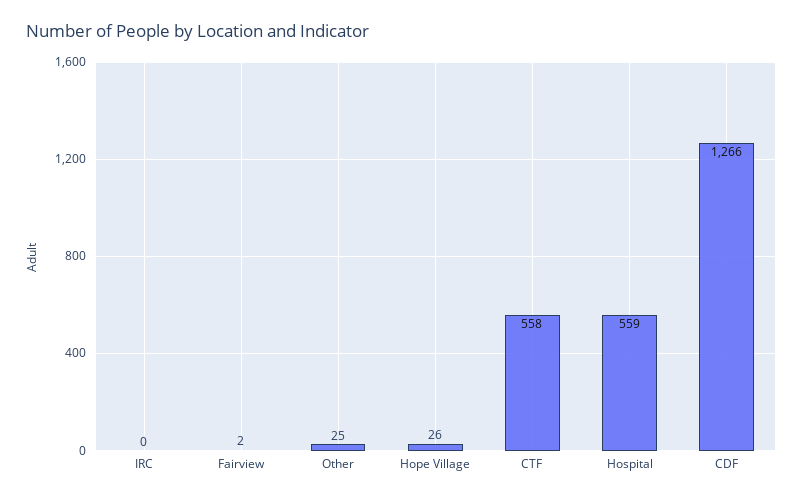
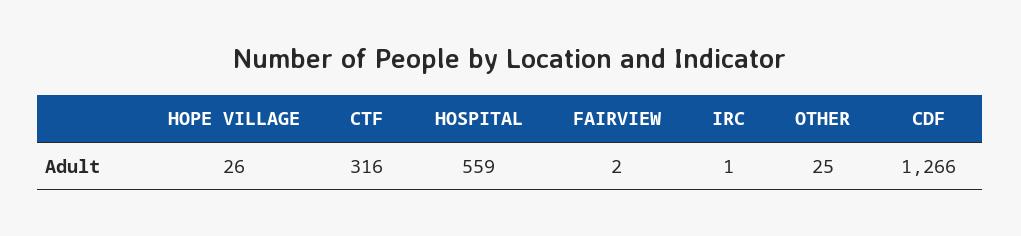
IRC: 0 -> 1
CTF: 558 -> 316

